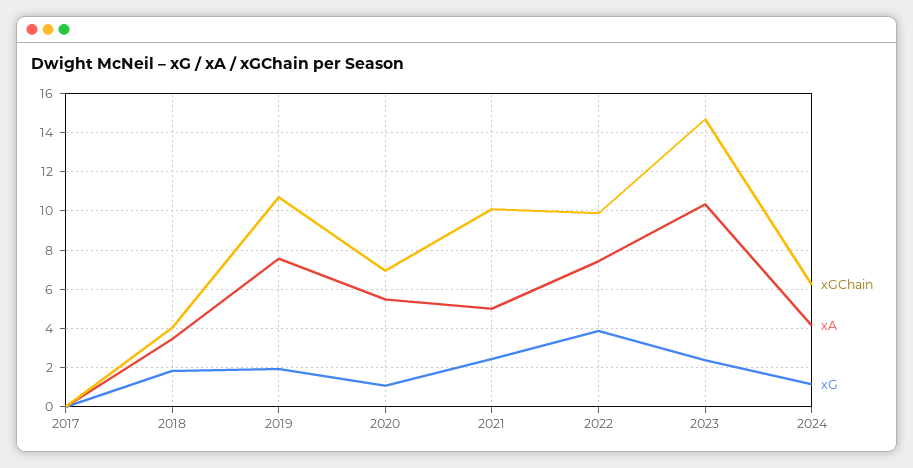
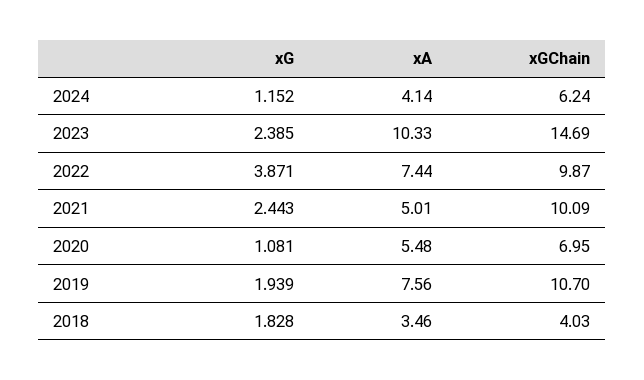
xGChain, 2017: 0 -> none
xA, 2017: 0 -> none
xG, 2017: 0 -> none

